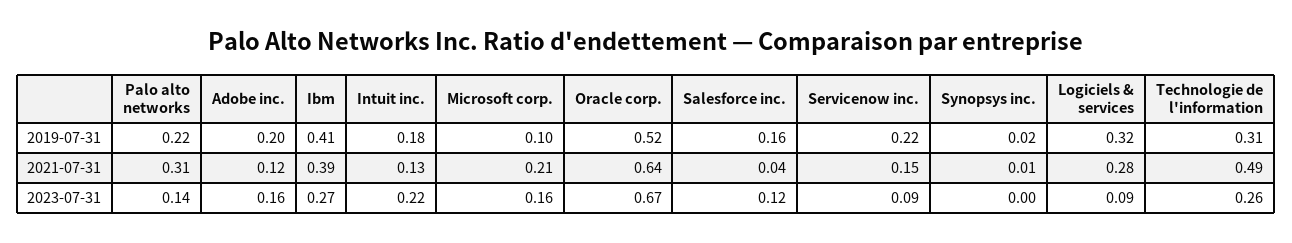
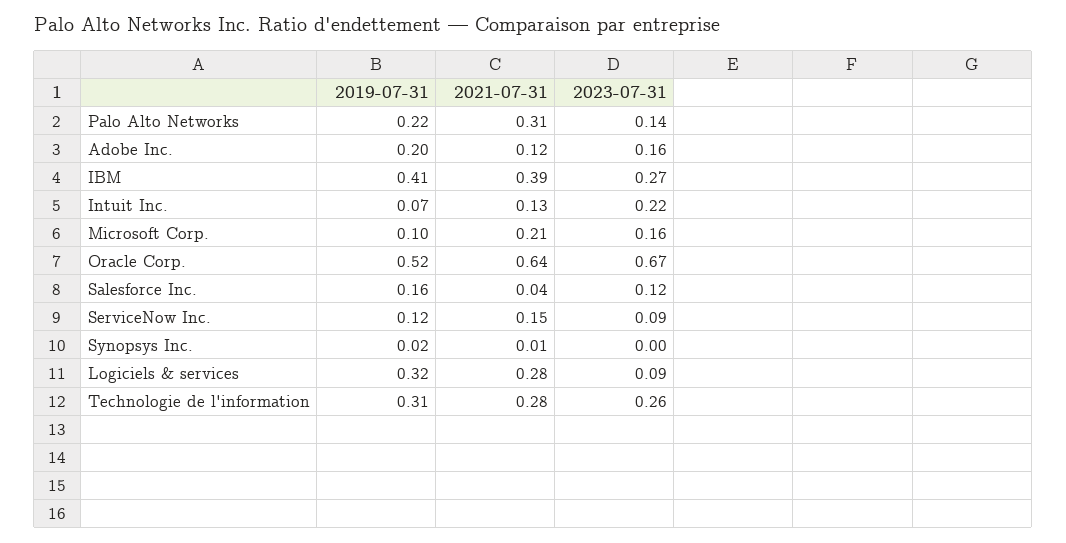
Intuit inc., 2019-07-31: 0.18 -> 0.07
Servicenow inc., 2019-07-31: 0.22 -> 0.12
Technologie de l'information, 2021-07-31: 0.49 -> 0.28

